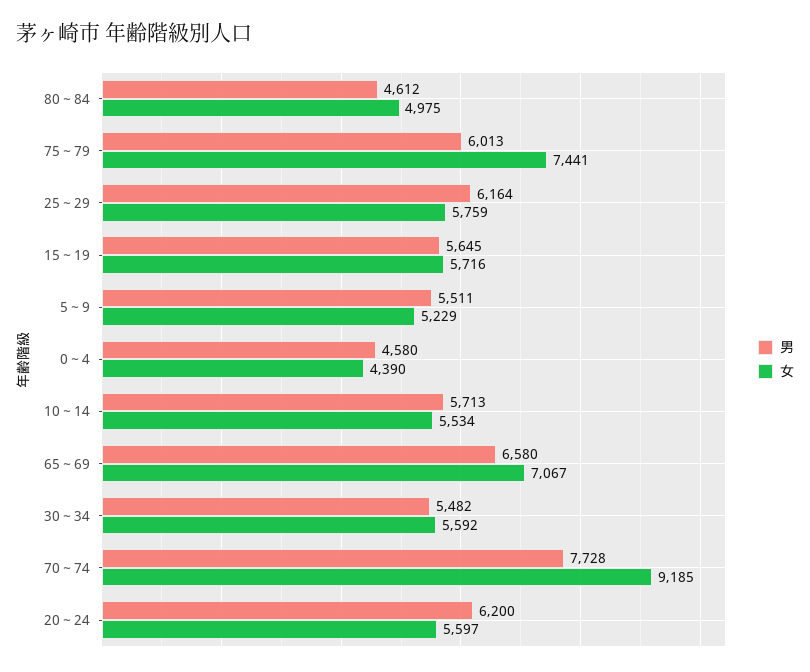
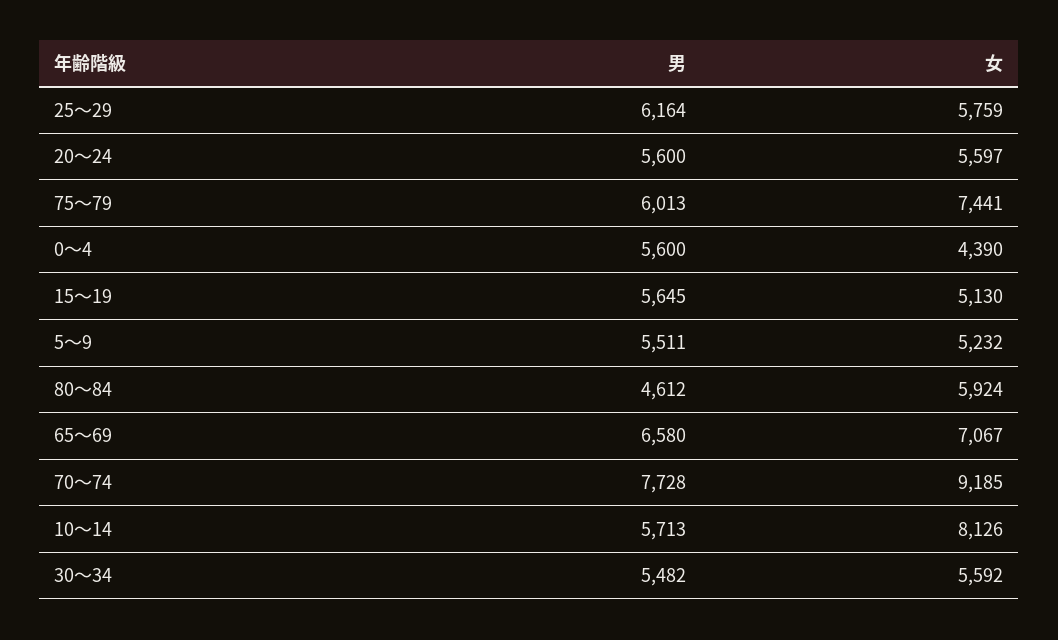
女, 80～84: 4975 -> 5924
女, 15～19: 5716 -> 5130
女, 5～9: 5229 -> 5232
男, 0～4: 4580 -> 5600
女, 10～14: 5534 -> 8126
男, 20～24: 6200 -> 5600

